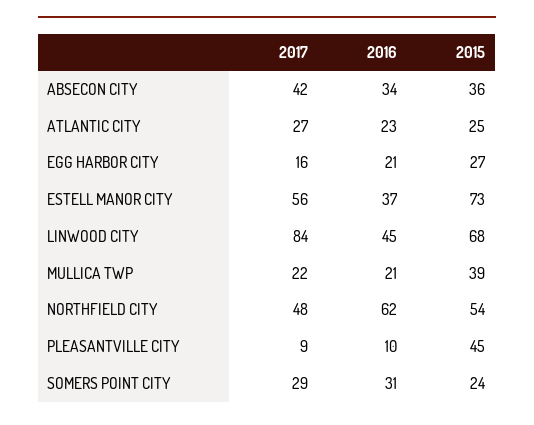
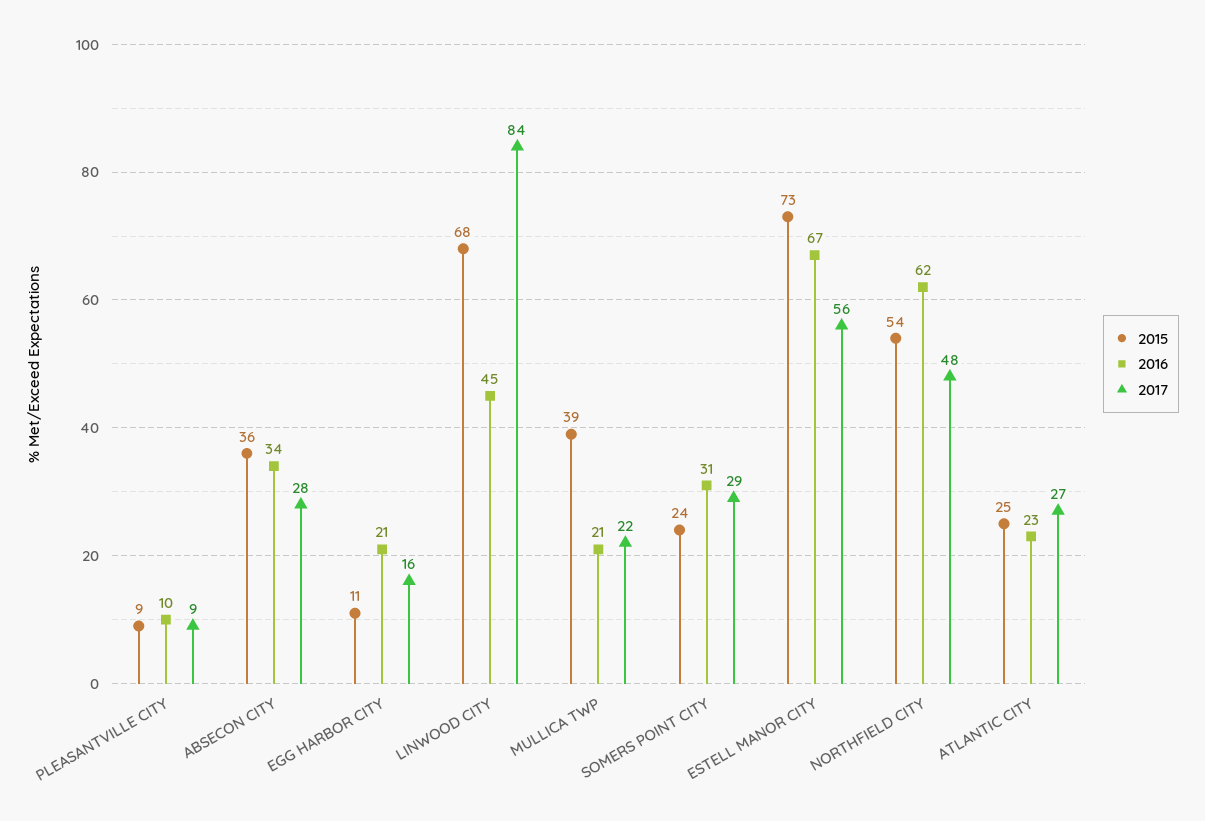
2017, ABSECON CITY: 42 -> 28
2015, EGG HARBOR CITY: 27 -> 11
2016, ESTELL MANOR CITY: 37 -> 67
2015, PLEASANTVILLE CITY: 45 -> 9

